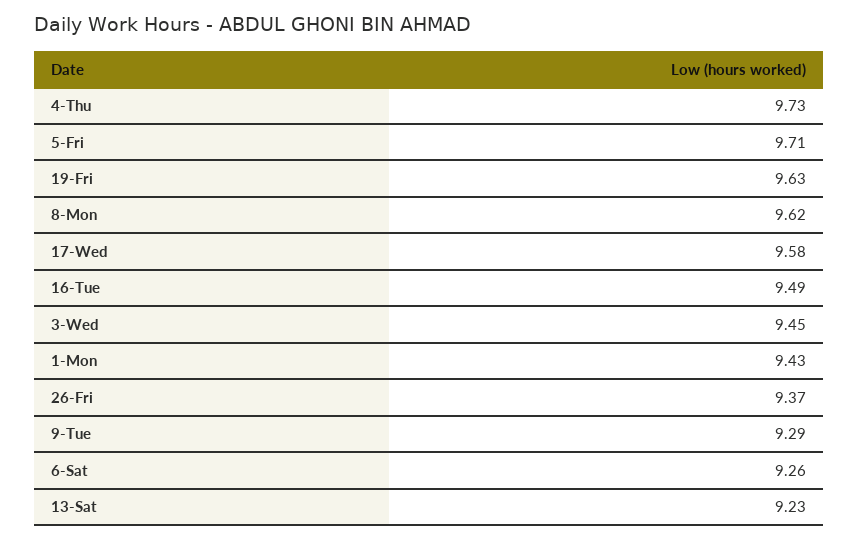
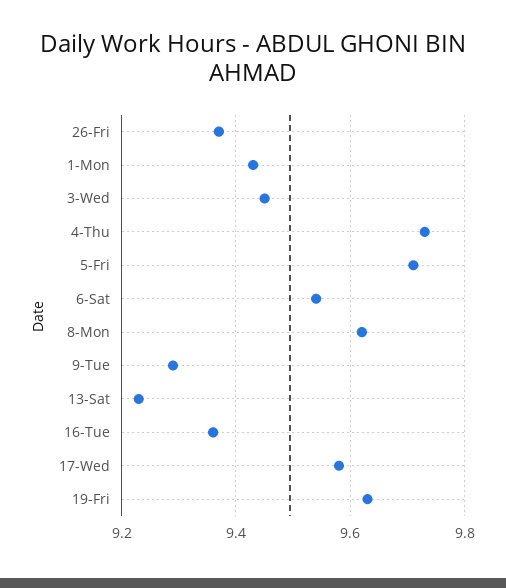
16-Tue: 9.49 -> 9.35
6-Sat: 9.26 -> 9.55

